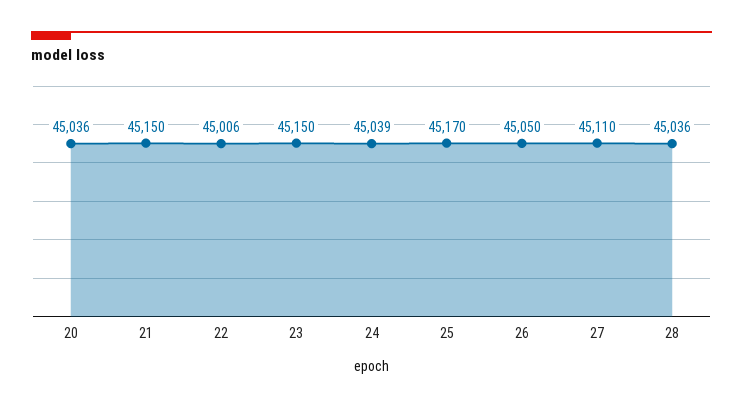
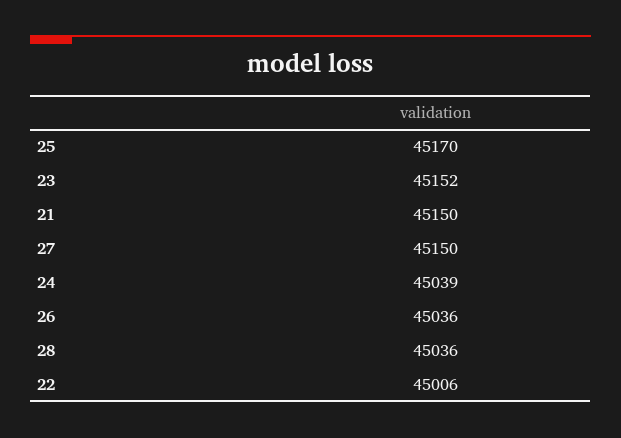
20: 45036 -> none
23: 45150 -> 45152
26: 45050 -> 45036
27: 45110 -> 45150

